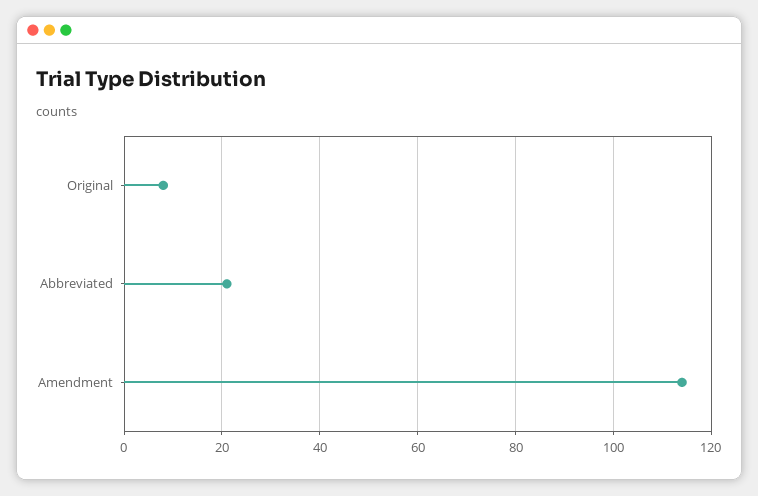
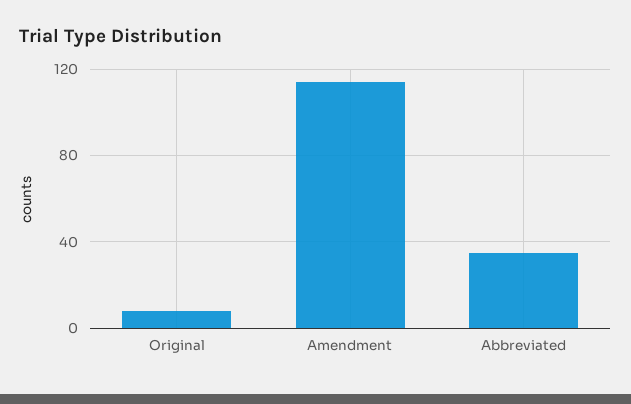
Abbreviated: 20 -> 35

